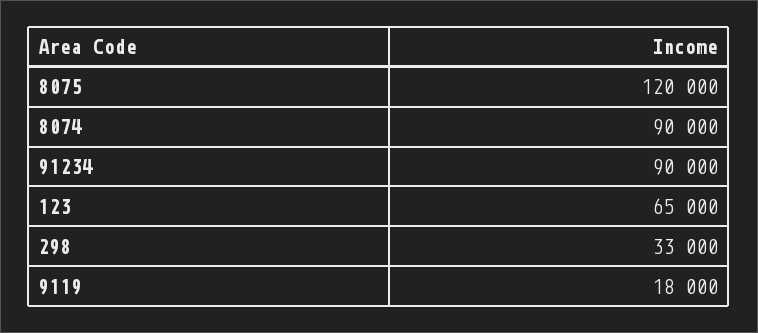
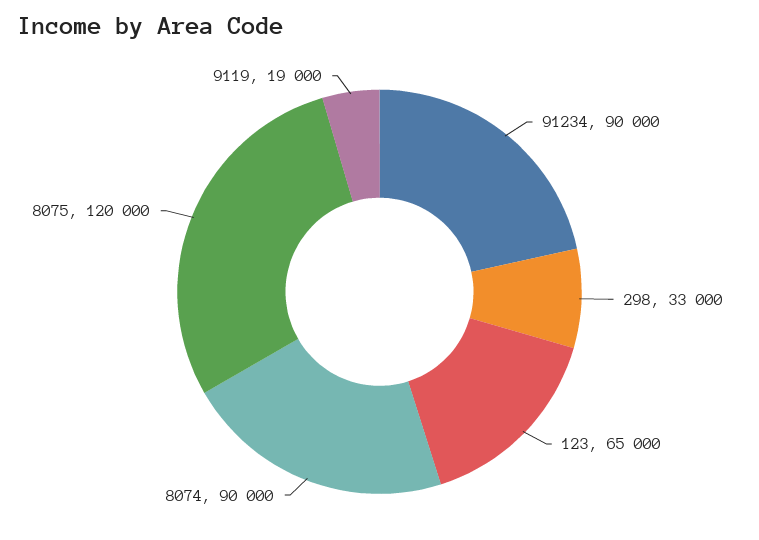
9119: 18000 -> 19000

